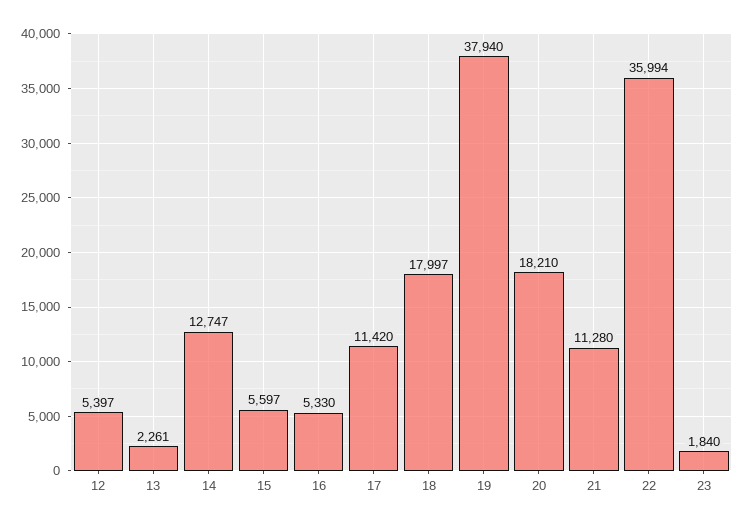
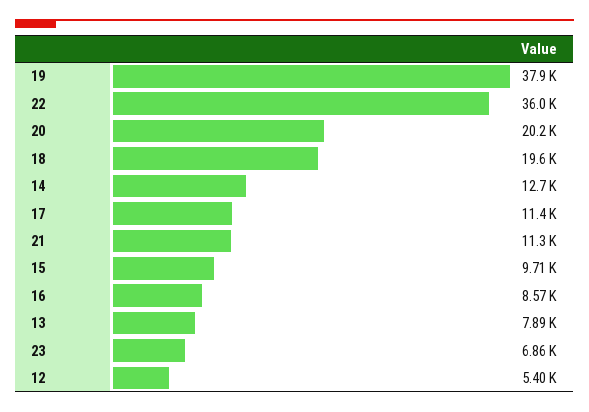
13: 2261 -> 7890
15: 5597 -> 9710
16: 5330 -> 8570
18: 17997 -> 19600
20: 18210 -> 20200
23: 1840 -> 6860

